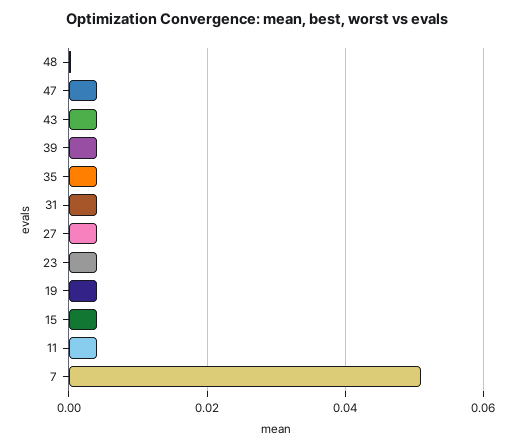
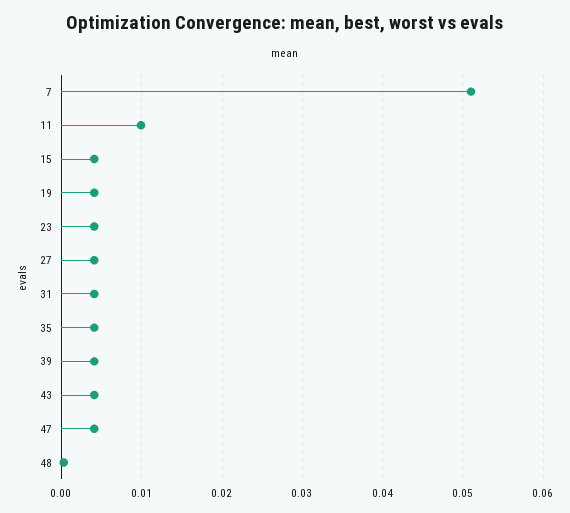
11: 0.004 -> 0.01

